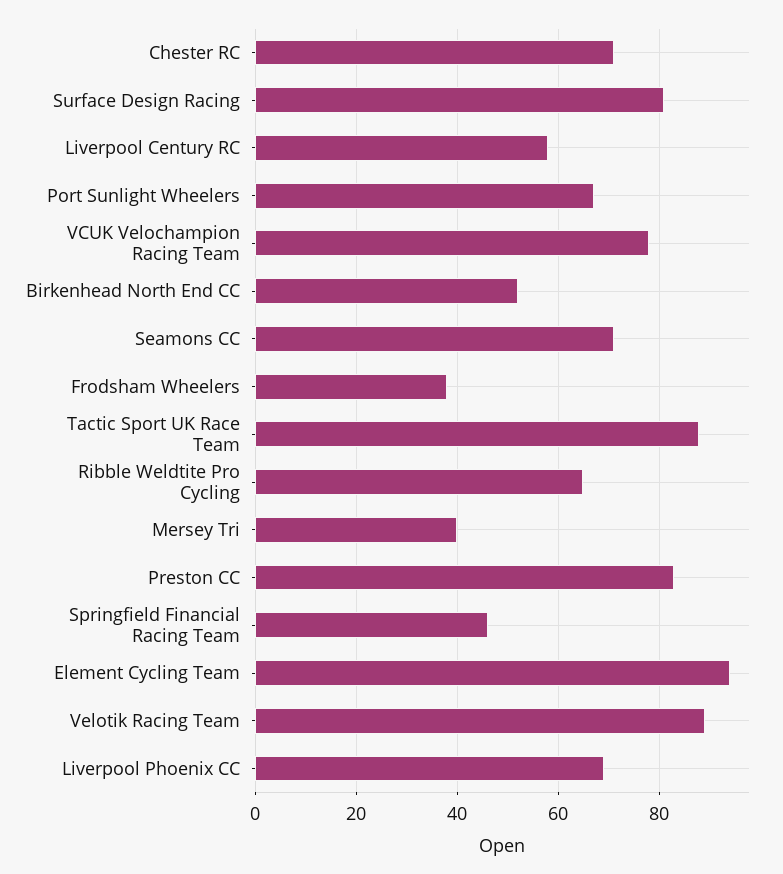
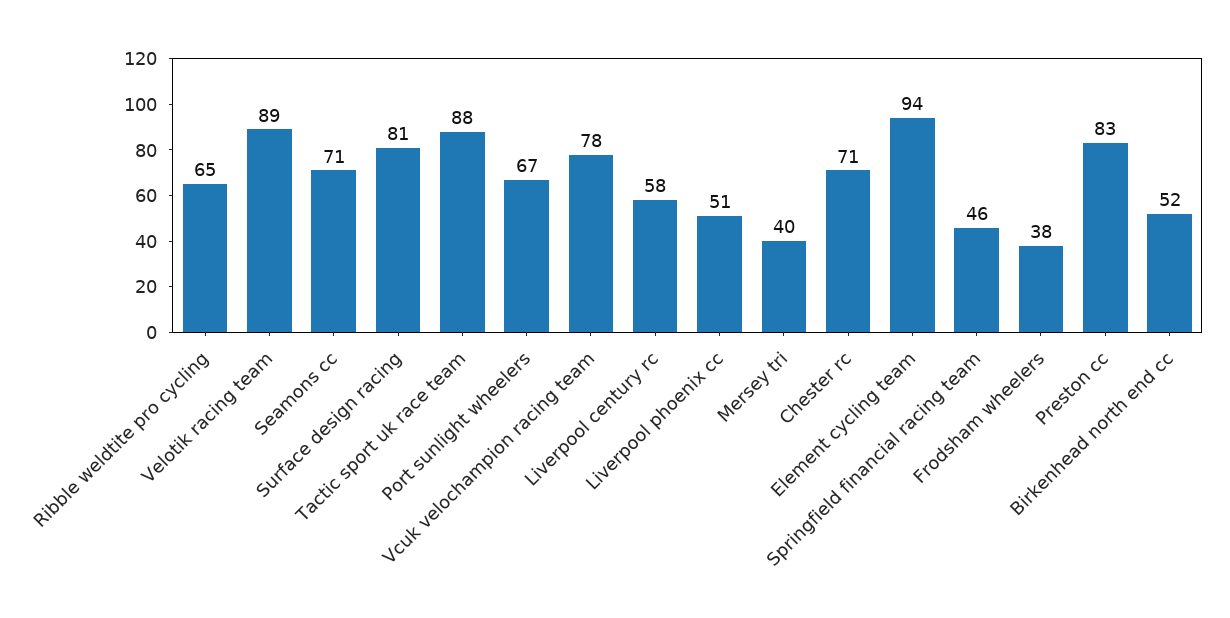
Liverpool Phoenix CC: 70 -> 51

